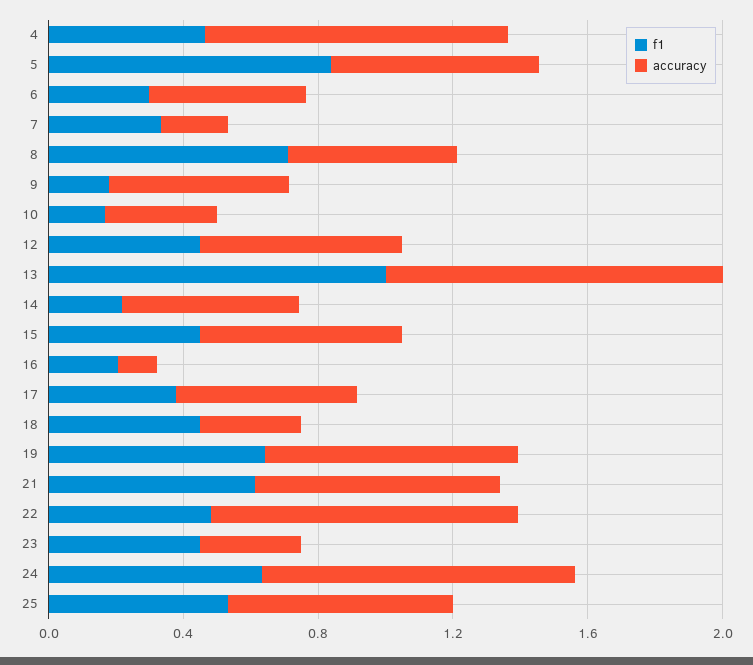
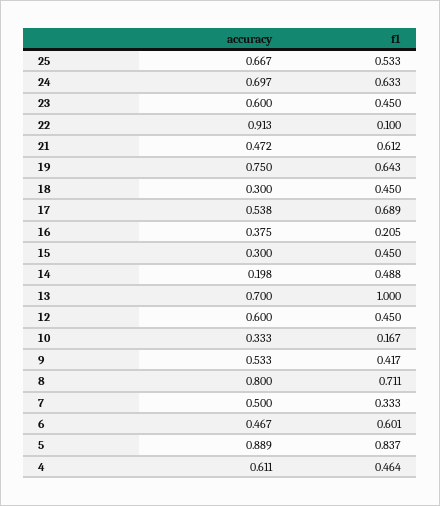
accuracy, 4: 0.9 -> 0.611
accuracy, 5: 0.6 -> 0.889
f1, 6: 0.3 -> 0.601
accuracy, 7: 0.2 -> 0.5
accuracy, 8: 0.5 -> 0.8
f1, 9: 0.2 -> 0.417
accuracy, 13: 1 -> 0.7
f1, 14: 0.2 -> 0.488
accuracy, 14: 0.5 -> 0.198
accuracy, 15: 0.6 -> 0.3
accuracy, 16: 0.1 -> 0.375
f1, 17: 0.4 -> 0.689
accuracy, 21: 0.7 -> 0.472
f1, 22: 0.5 -> 0.1
accuracy, 23: 0.3 -> 0.6
accuracy, 24: 0.9 -> 0.697

